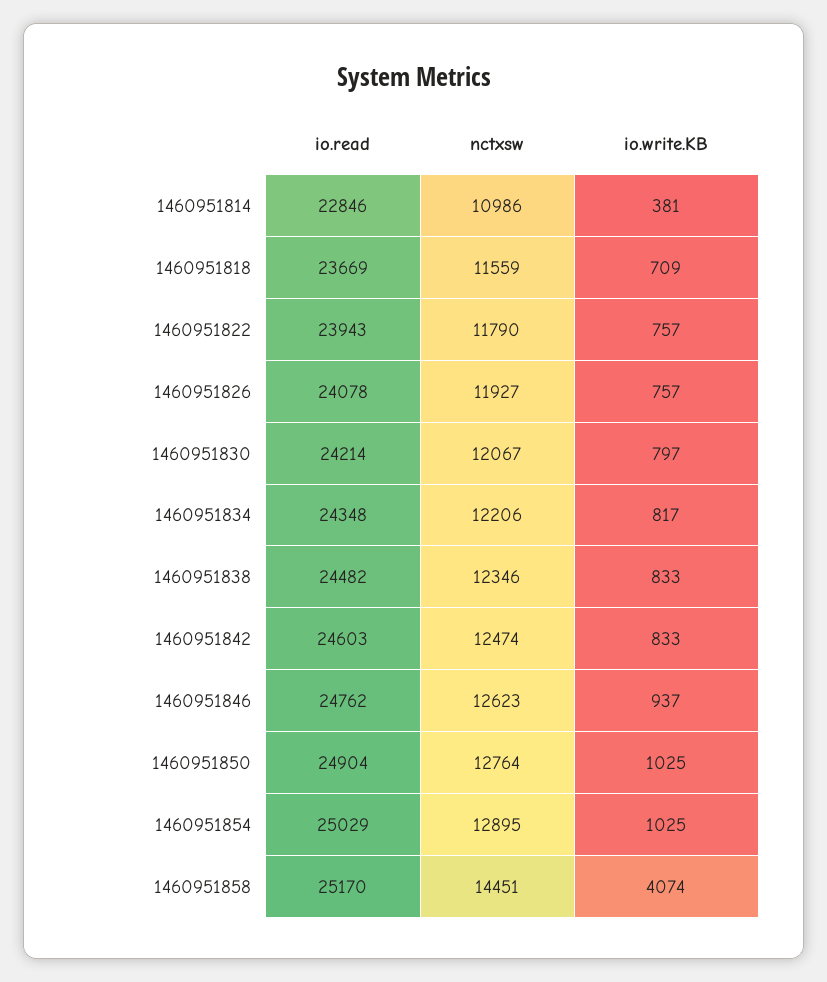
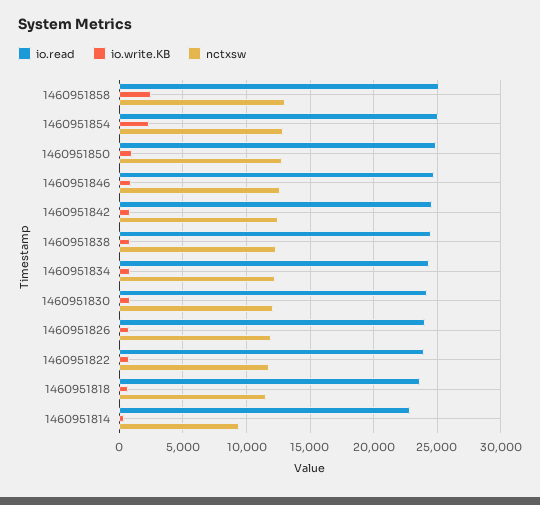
nctxsw, 1460951814: 10986 -> 9500
io.write.KB, 1460951854: 1025 -> 2500
nctxsw, 1460951858: 14451 -> 13000
io.write.KB, 1460951858: 4074 -> 2500

